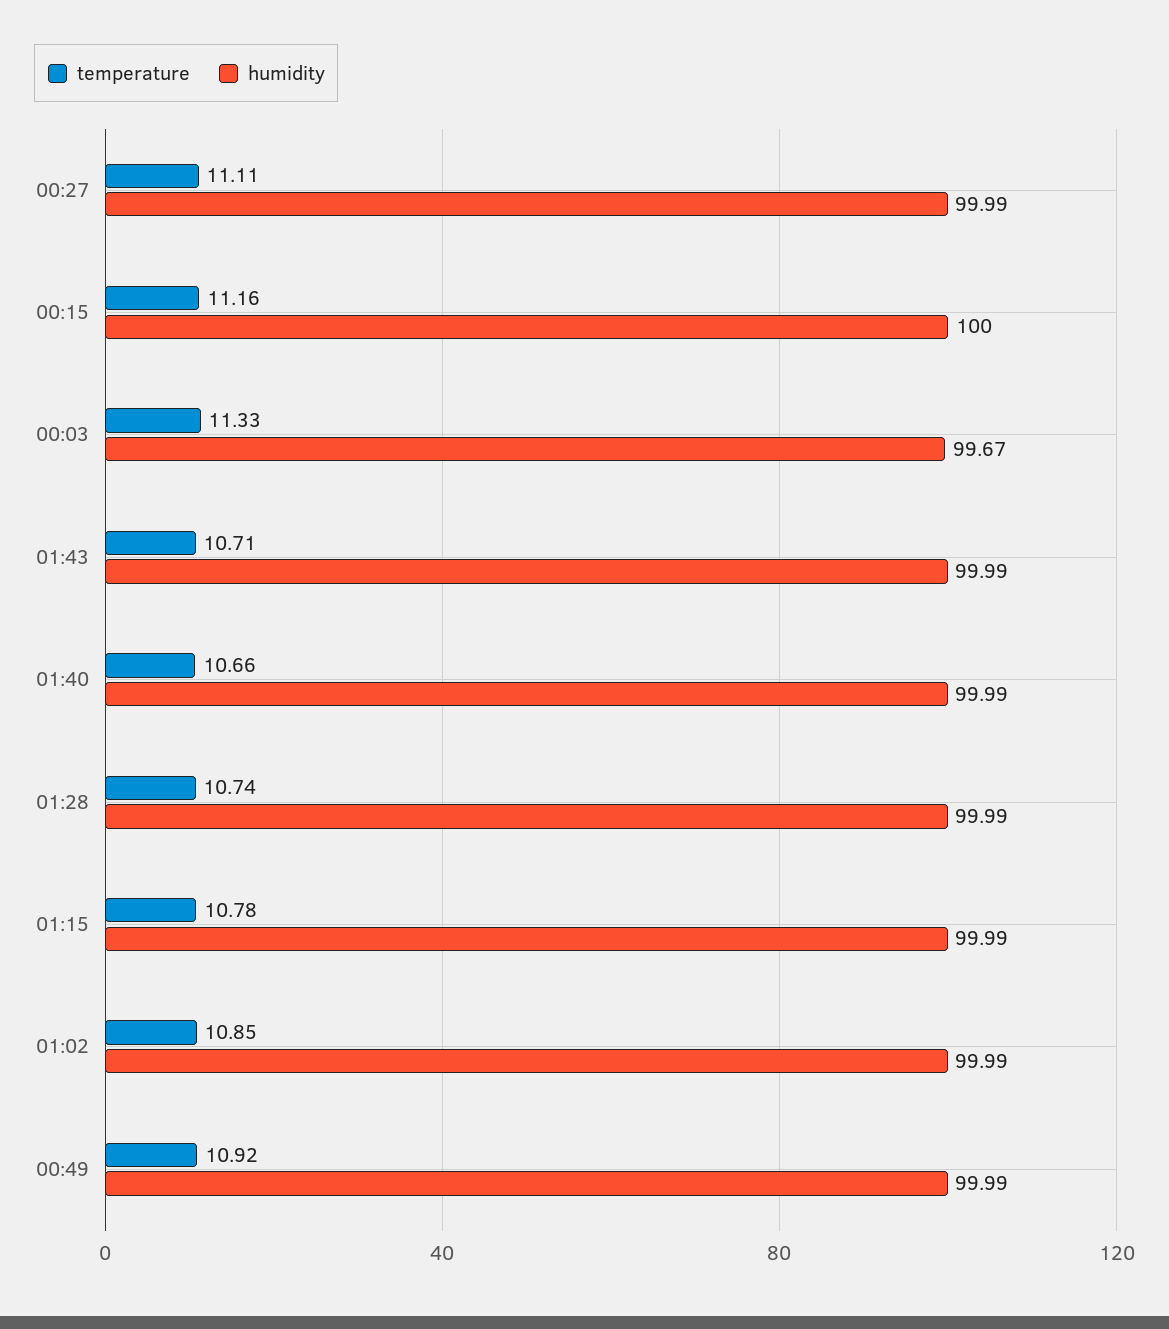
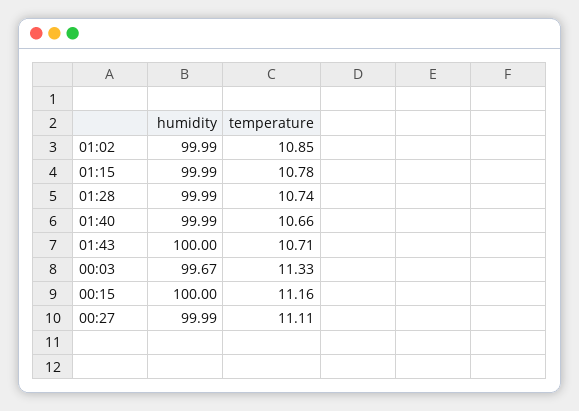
humidity, 01:43: 99.99 -> 100
temperature, 00:49: 10.92 -> none
humidity, 00:49: 99.99 -> none

